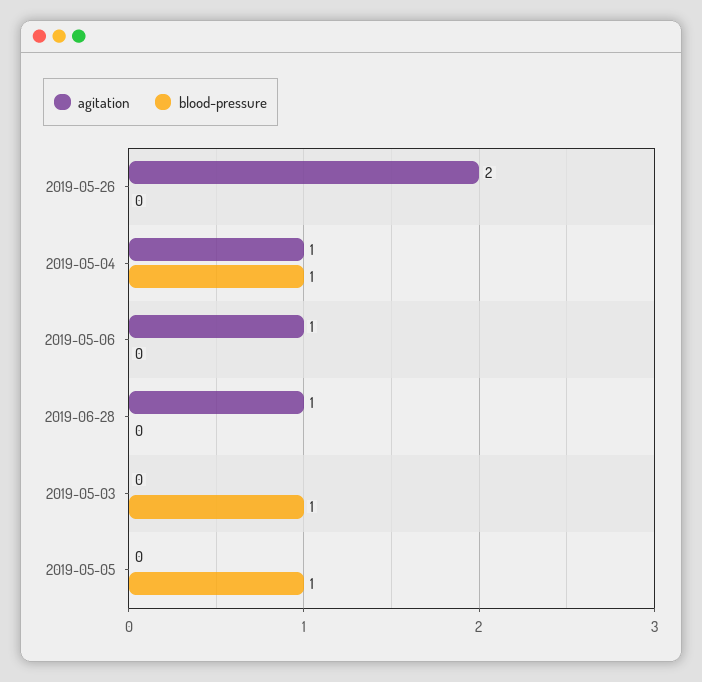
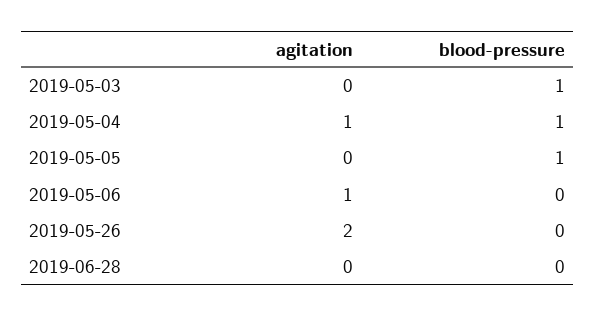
agitation, 2019-06-28: 1 -> 0

